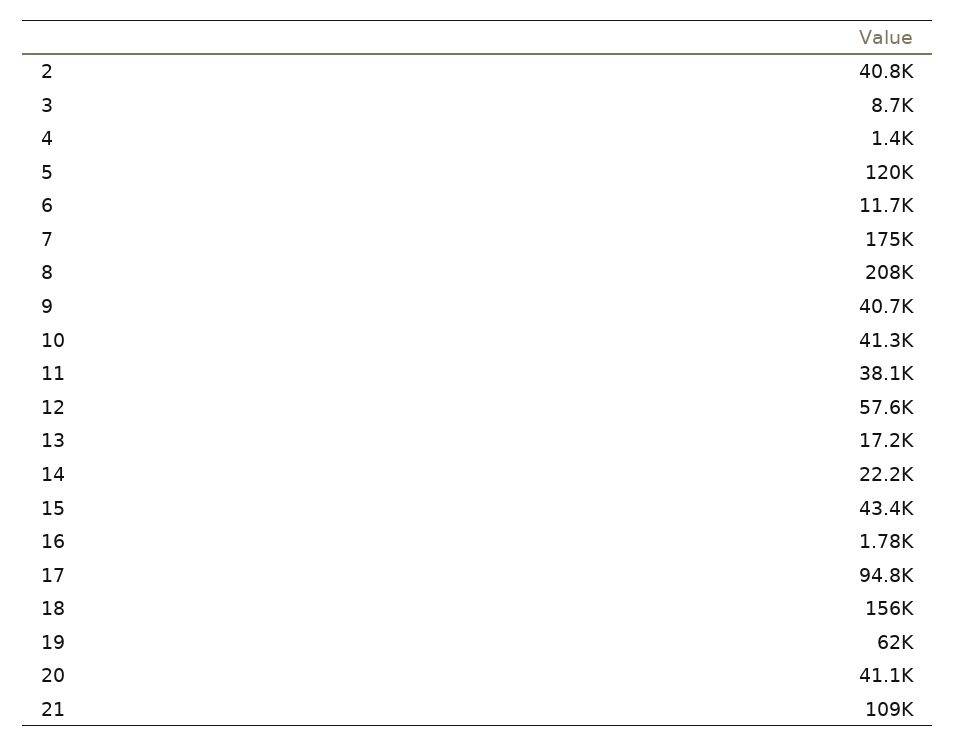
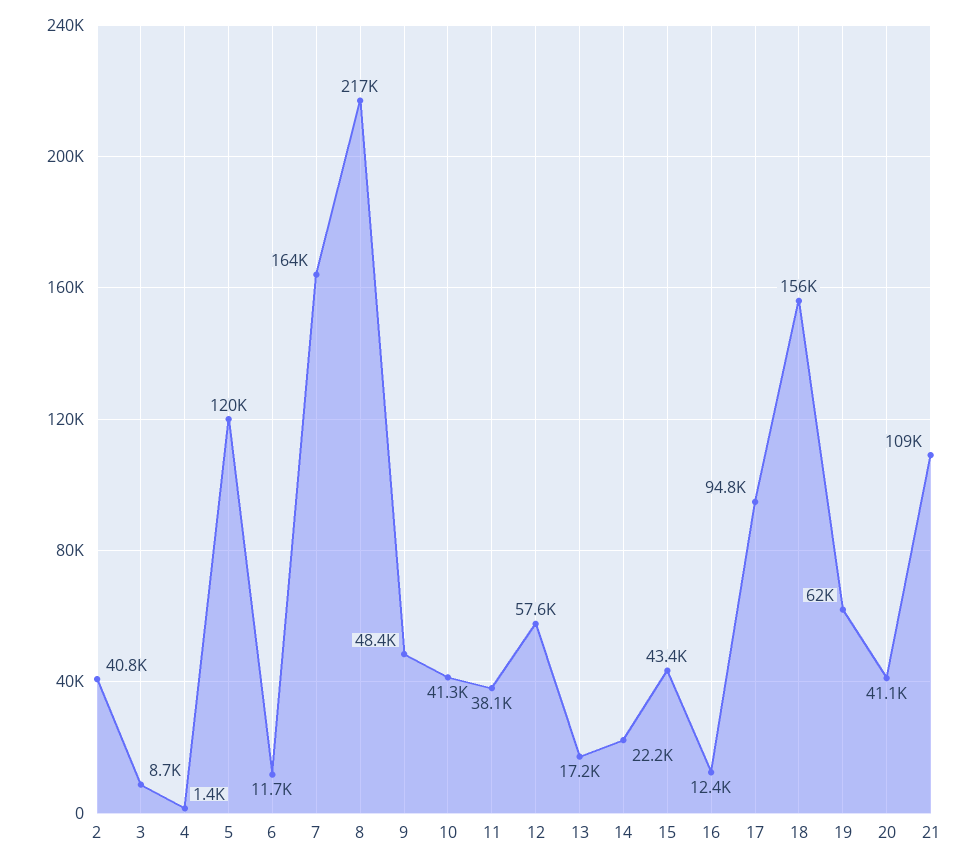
7: 175000 -> 164000
8: 208000 -> 217000
9: 40700 -> 48400
16: 1780 -> 12400

